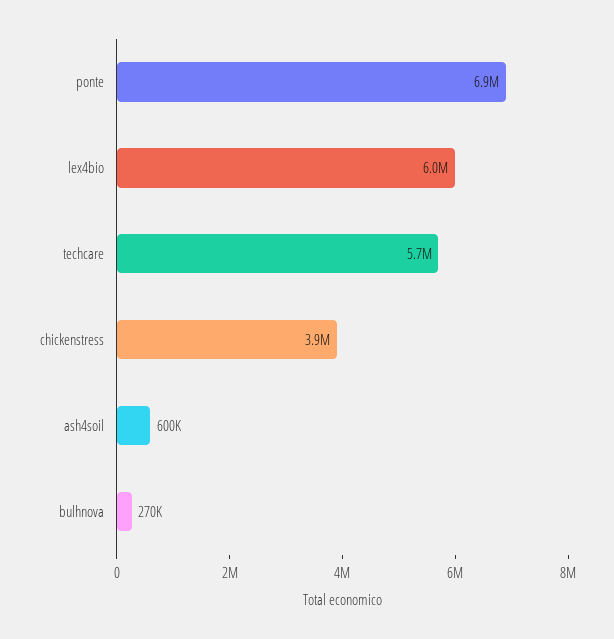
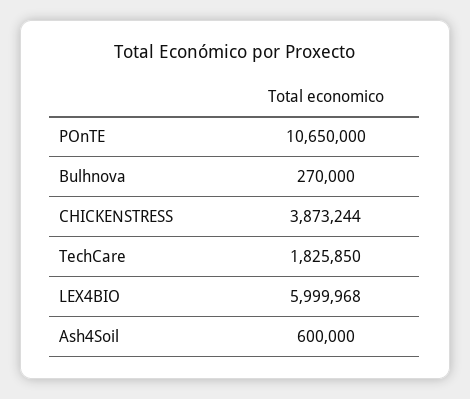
ponte: 6900000 -> 10650000
techcare: 5700000 -> 1825850

